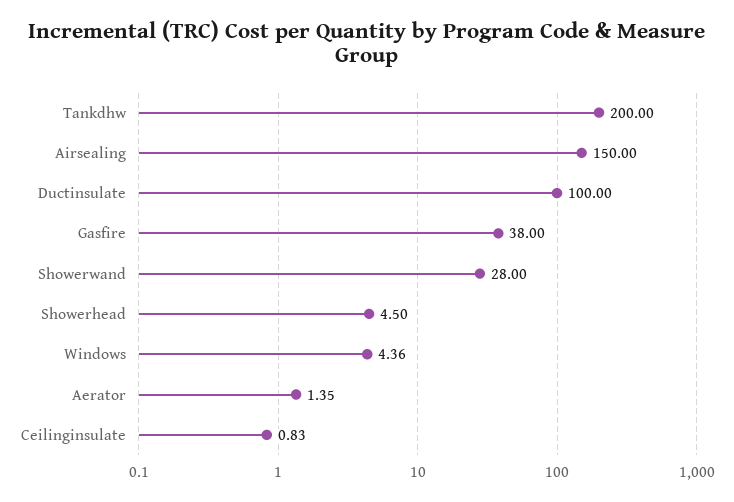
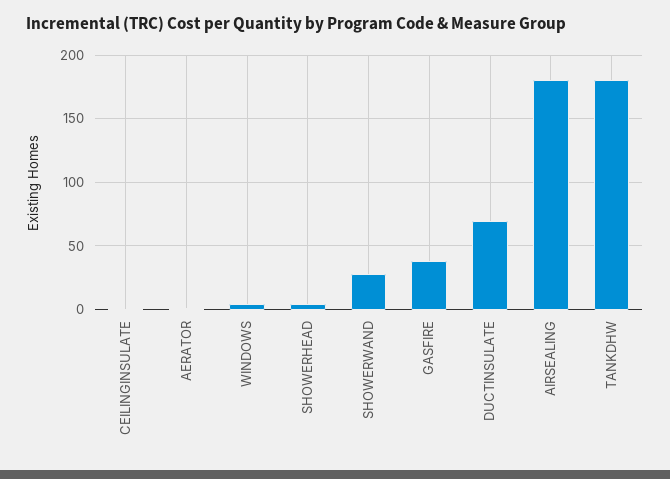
Tankdhw: 200 -> 180
Airsealing: 150 -> 180
Ductinsulate: 100 -> 70

